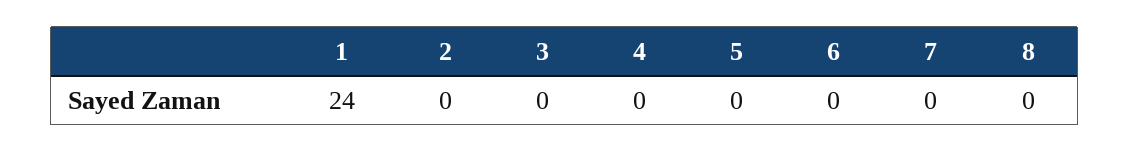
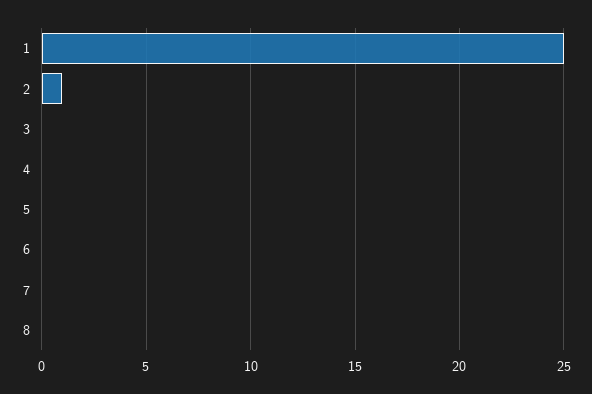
1: 24 -> 25
2: 0 -> 1

